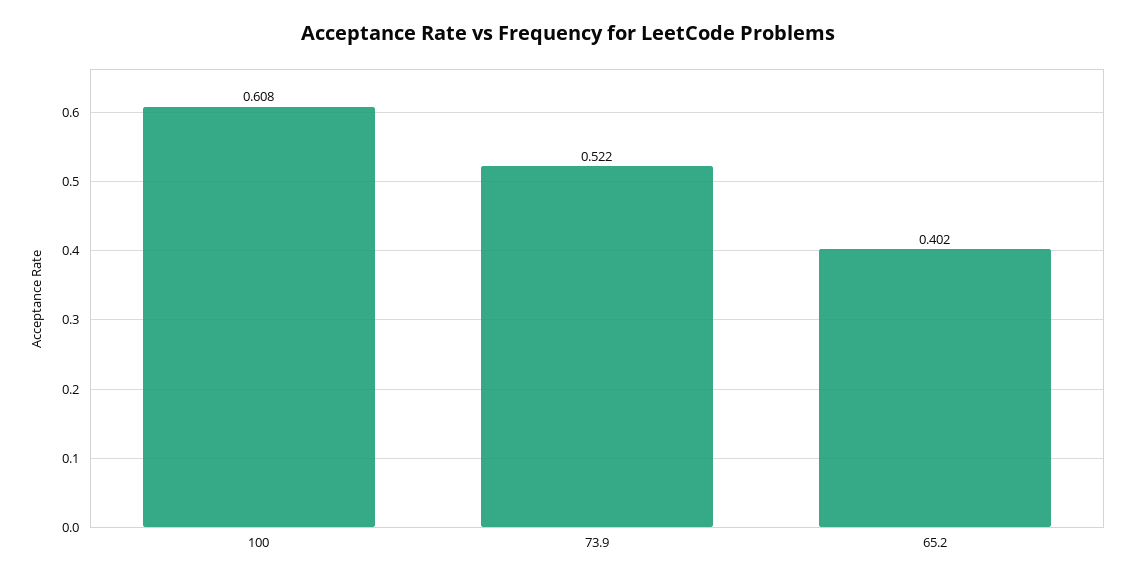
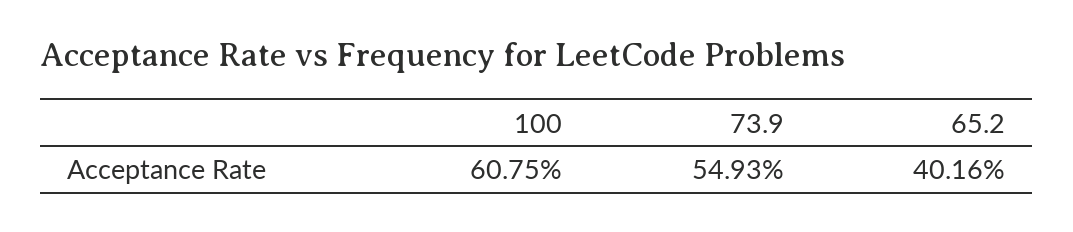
73.9: 0.522 -> 0.5493

